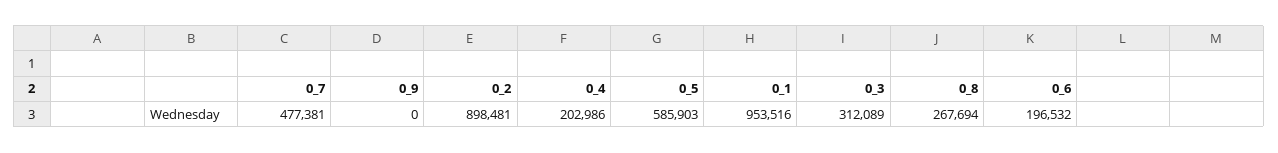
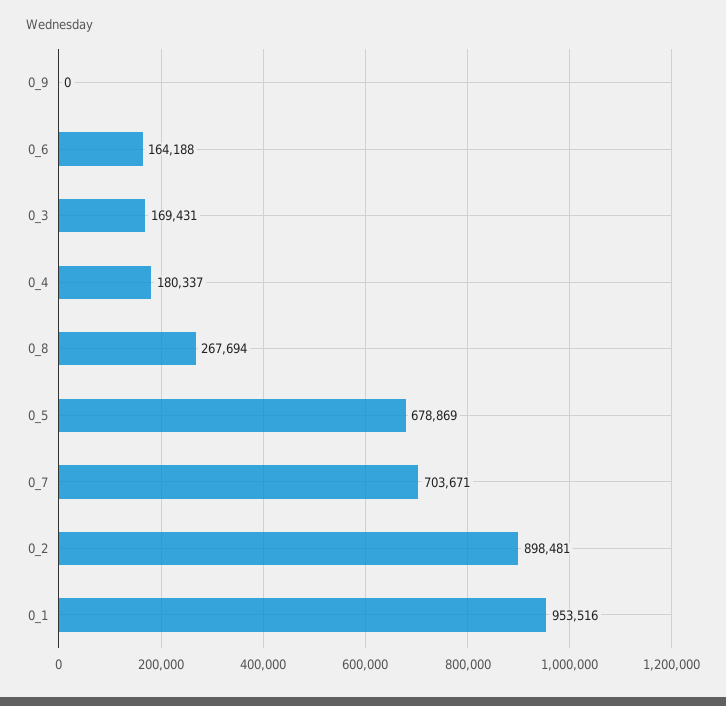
0_7: 477381 -> 703671
0_4: 202986 -> 180337
0_5: 585903 -> 678869
0_3: 312089 -> 169431
0_6: 196532 -> 164188

